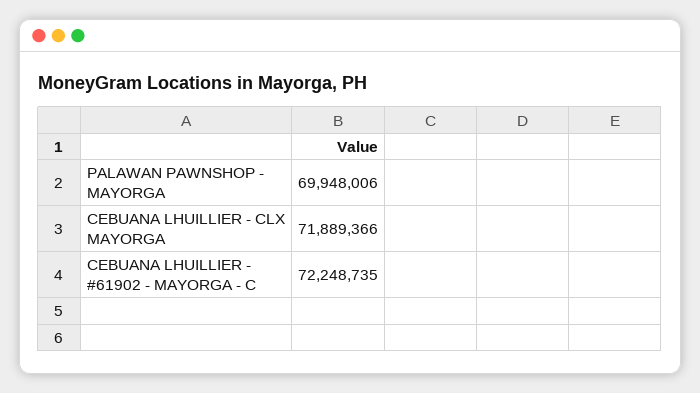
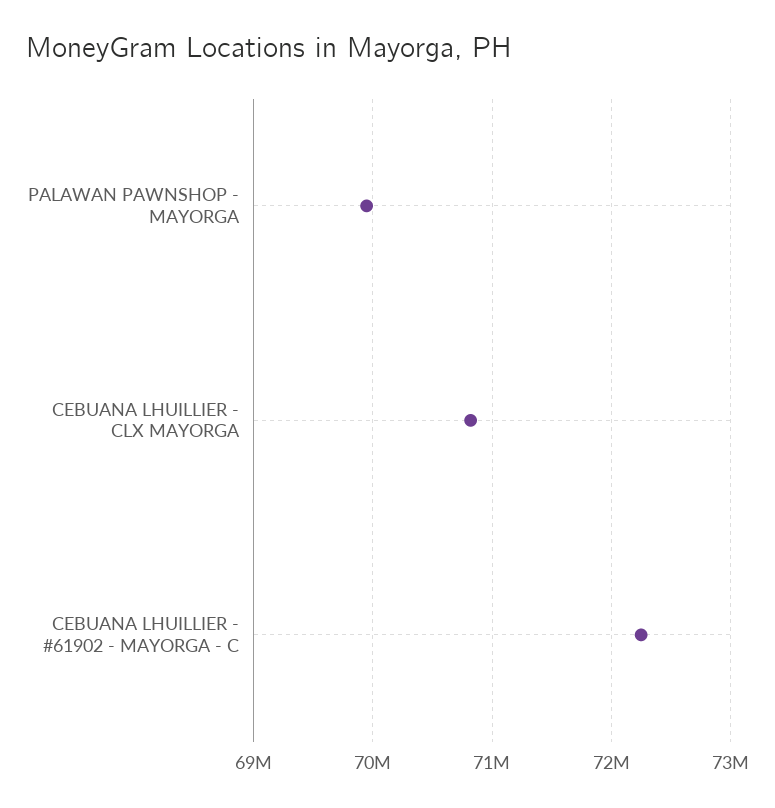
CEBUANA LHUILLIER - CLX MAYORGA: 71889366 -> 70800000

